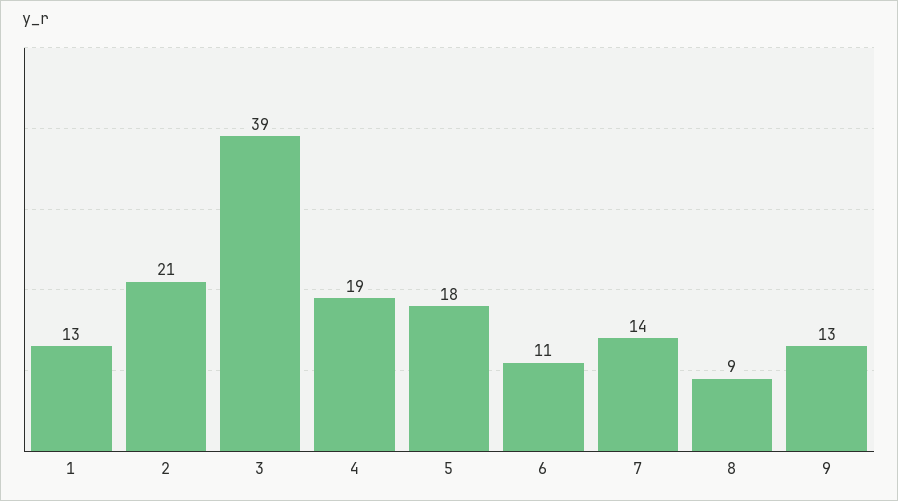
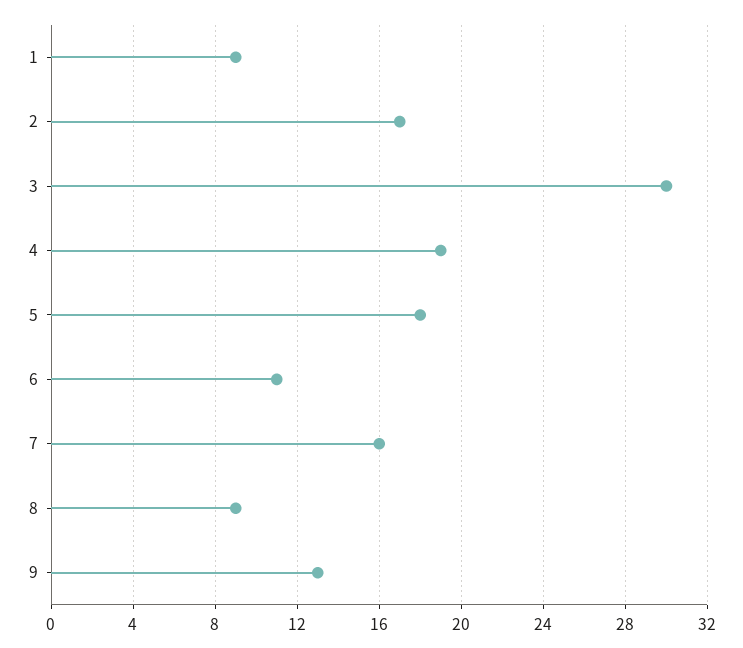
1: 13 -> 9
2: 21 -> 17
3: 39 -> 30
7: 14 -> 16

